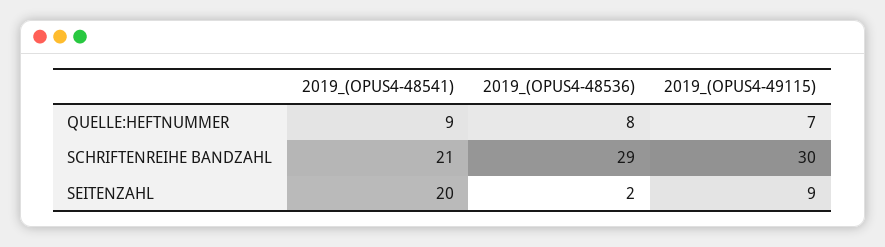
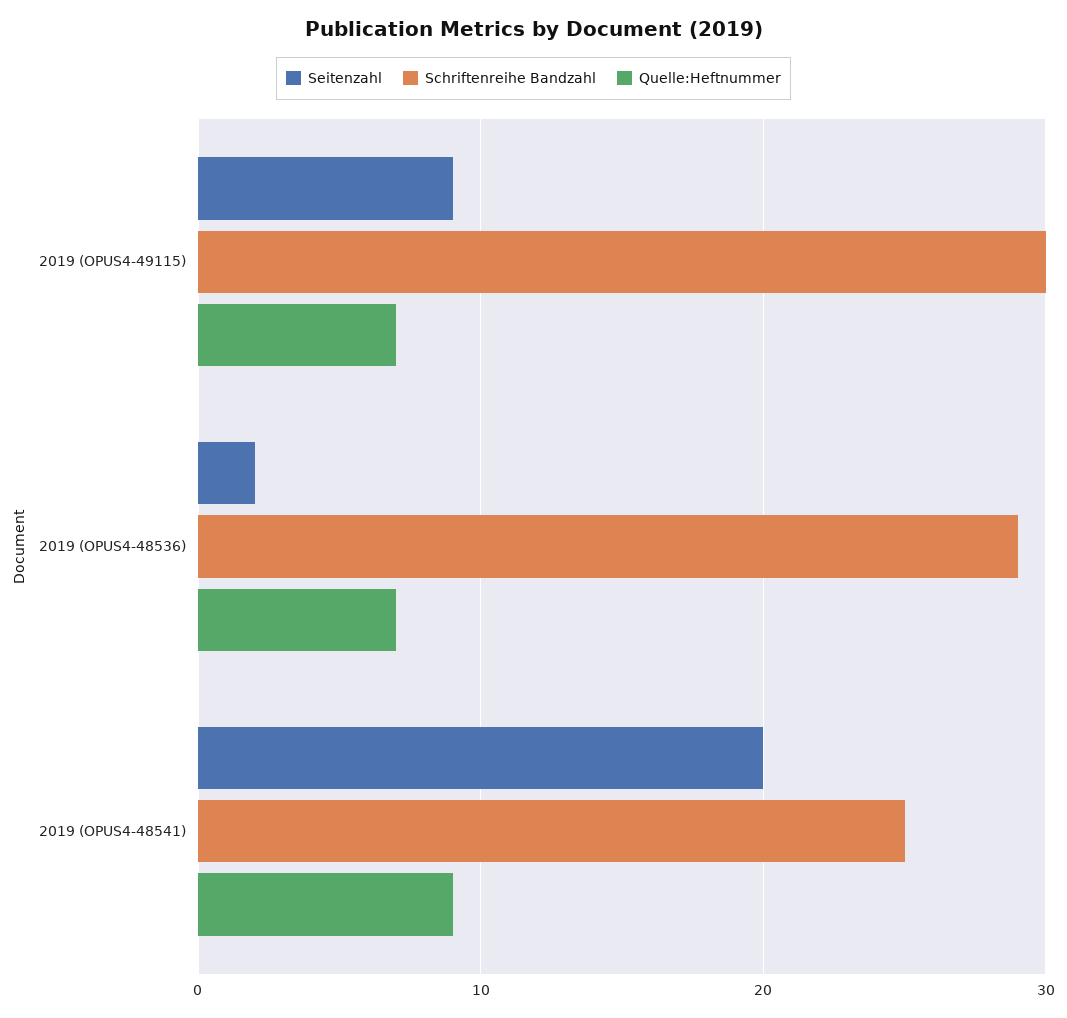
QUELLE:HEFTNUMMER, 2019_(OPUS4-48536): 8 -> 7
SCHRIFTENREIHE BANDZAHL, 2019_(OPUS4-48541): 21 -> 25

